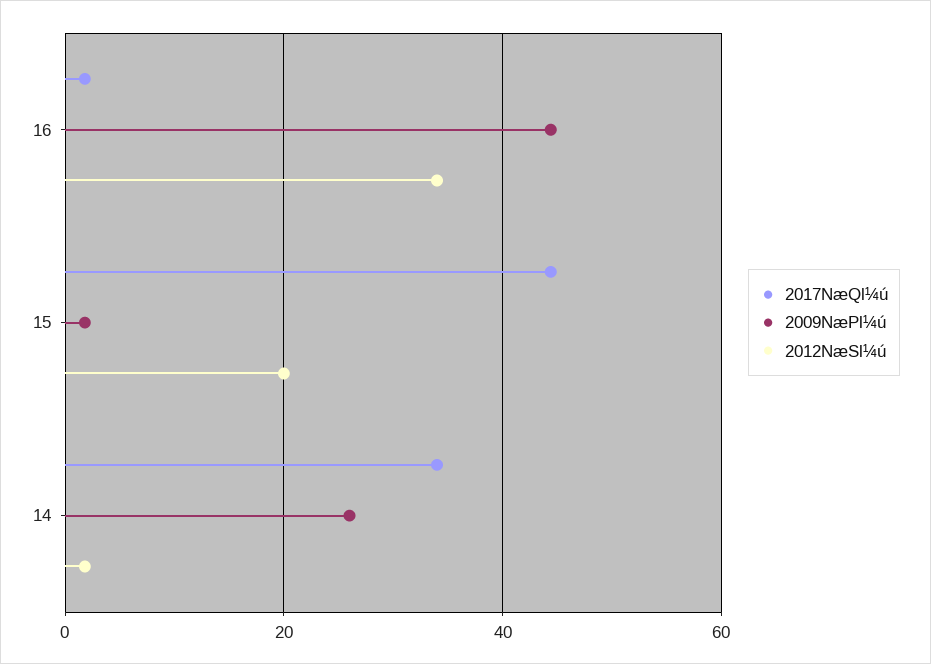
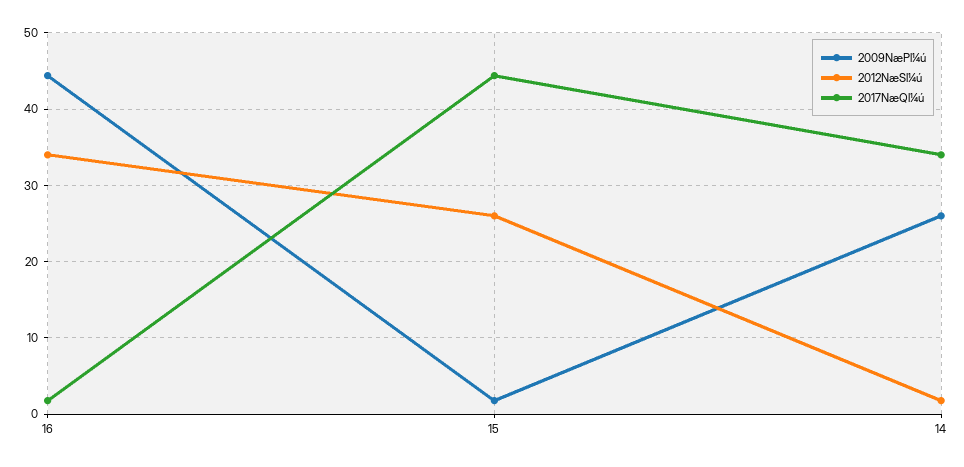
2012NæSl¼ú, 15: 20 -> 26

